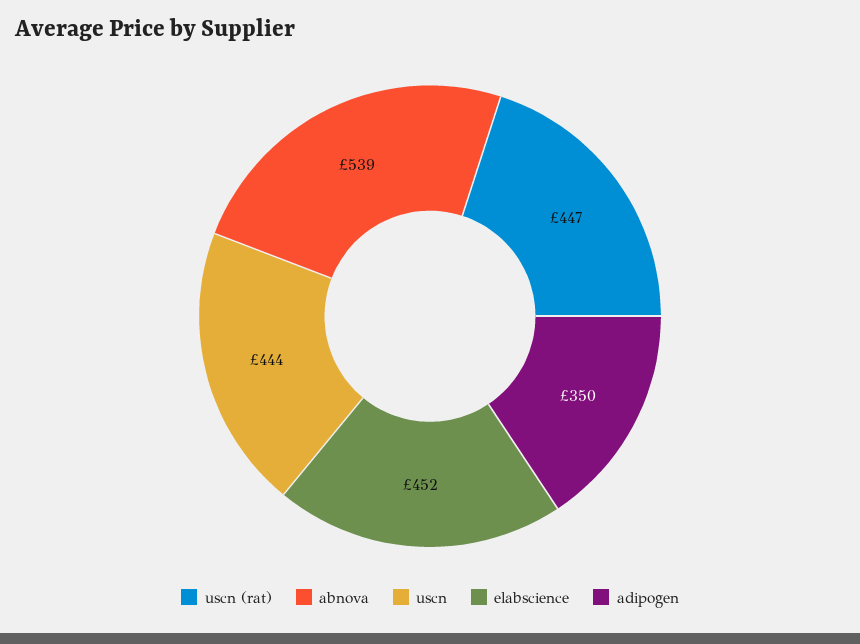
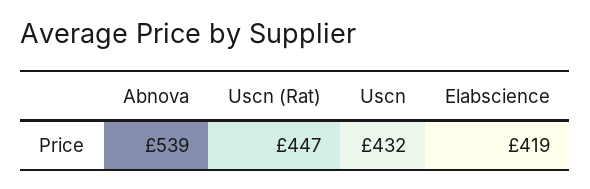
uscn: 444 -> 432
elabscience: 452 -> 419
adipogen: 350 -> none

